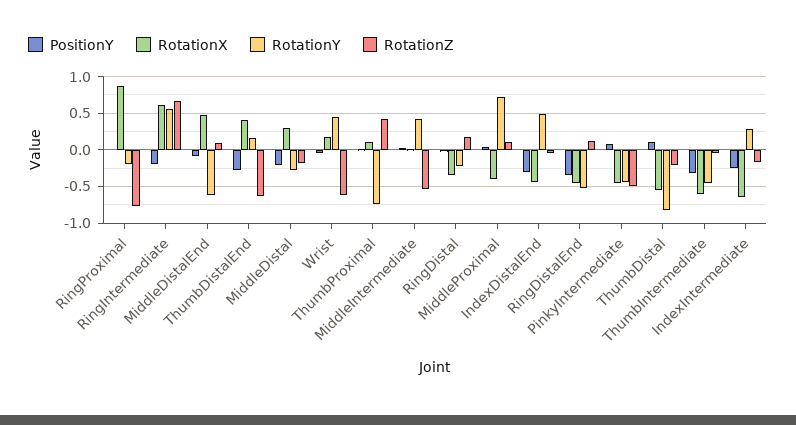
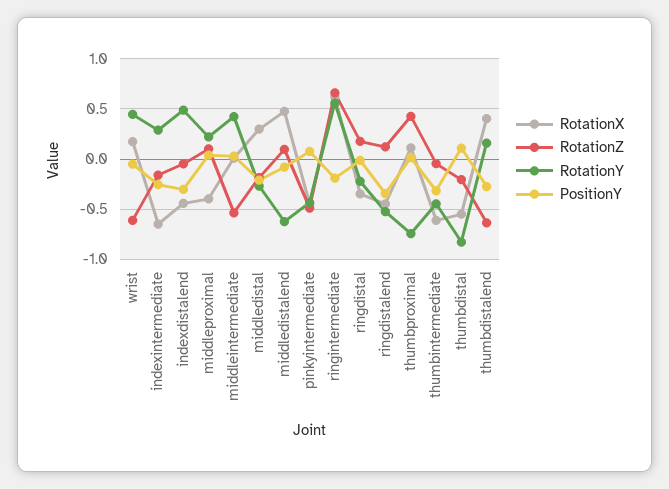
PositionY, RingProximal: 0 -> none
RotationX, RingProximal: 0.9 -> none
RotationY, RingProximal: -0.2 -> none
RotationZ, RingProximal: -0.8 -> none
RotationY, MiddleProximal: 0.7 -> 0.2

